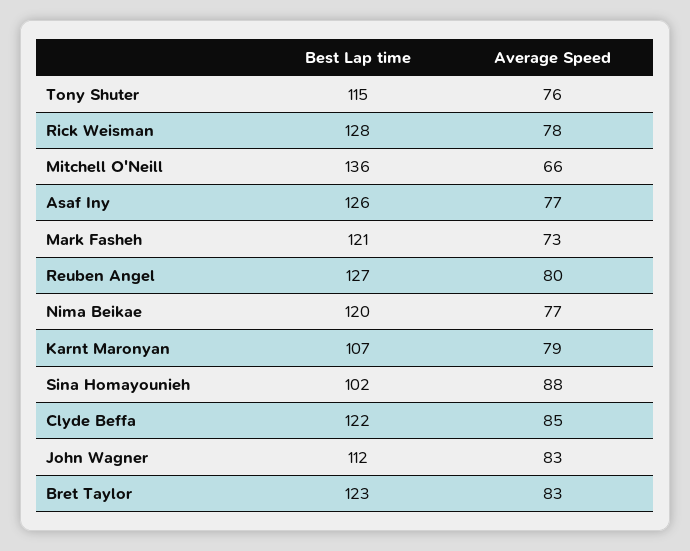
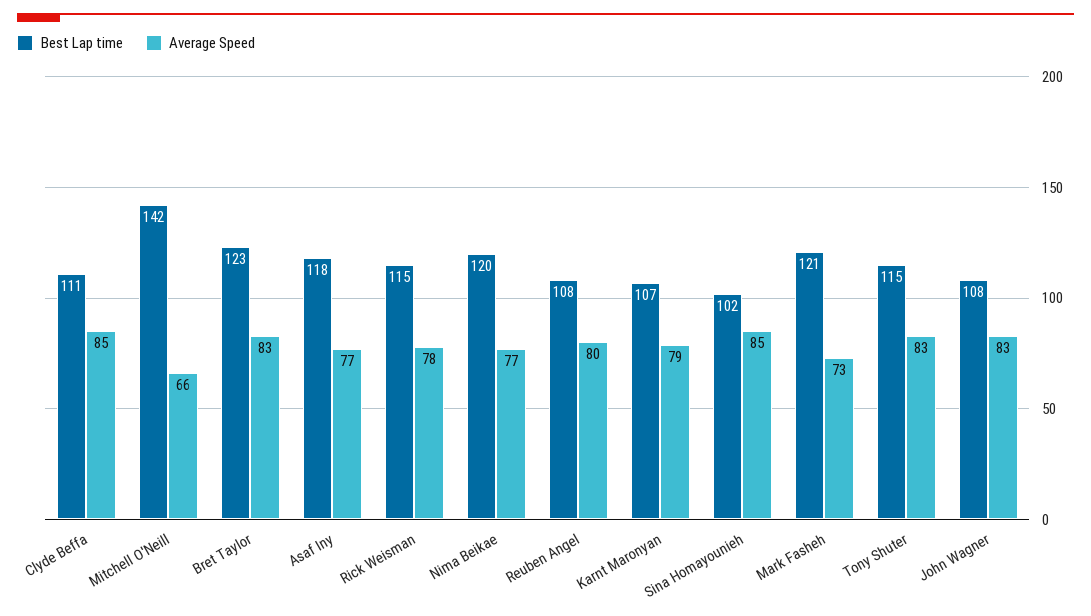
Average Speed, Tony Shuter: 76 -> 83
Best Lap time, Rick Weisman: 128 -> 115
Best Lap time, Mitchell O'Neill: 136 -> 142
Best Lap time, Asaf Iny: 126 -> 118
Best Lap time, Reuben Angel: 127 -> 108
Average Speed, Sina Homayounieh: 88 -> 85
Best Lap time, Clyde Beffa: 122 -> 111
Best Lap time, John Wagner: 112 -> 108

